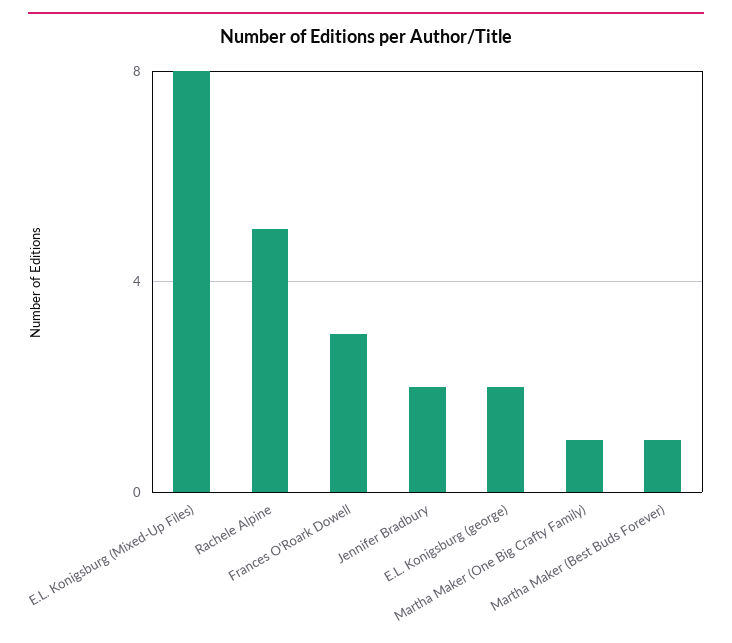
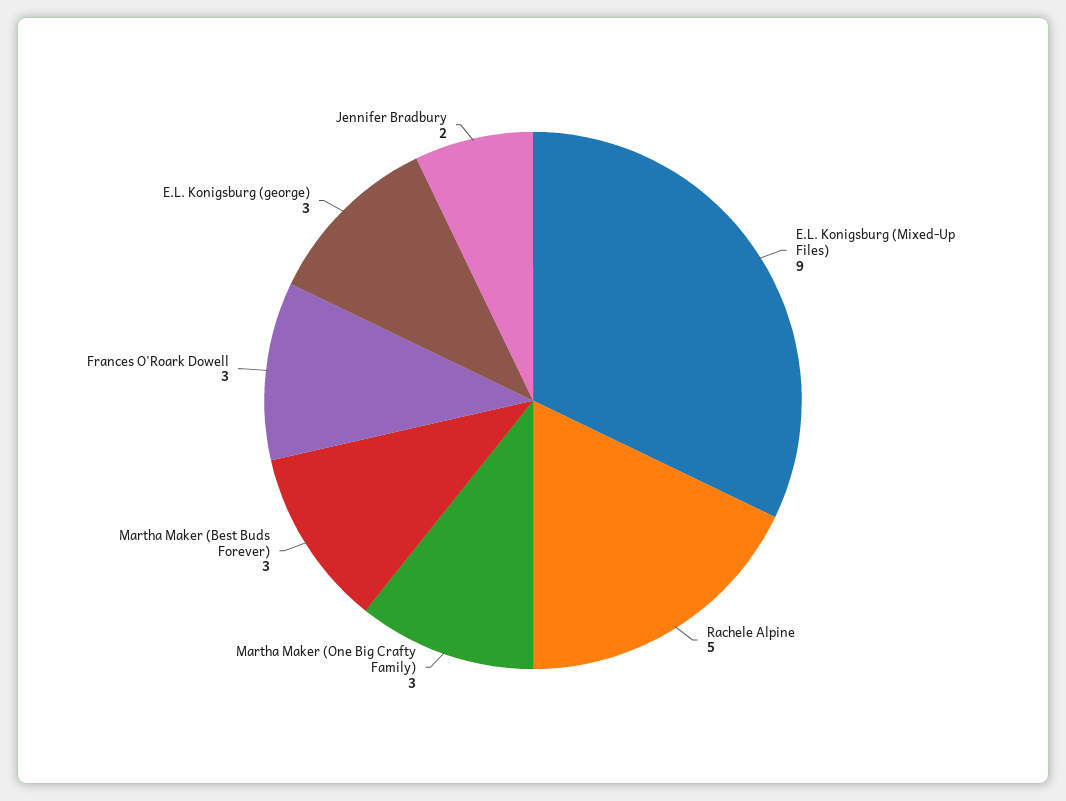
E.L. Konigsburg (Mixed-Up Files): 8 -> 9
E.L. Konigsburg (george): 2 -> 3
Martha Maker (One Big Crafty Family): 1 -> 3
Martha Maker (Best Buds Forever): 1 -> 3

